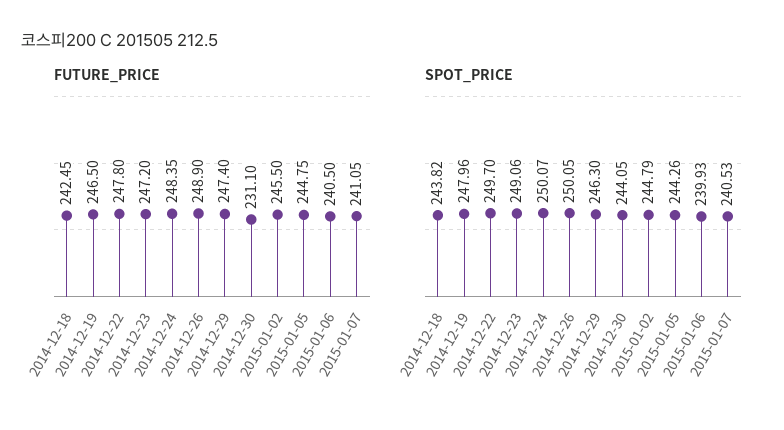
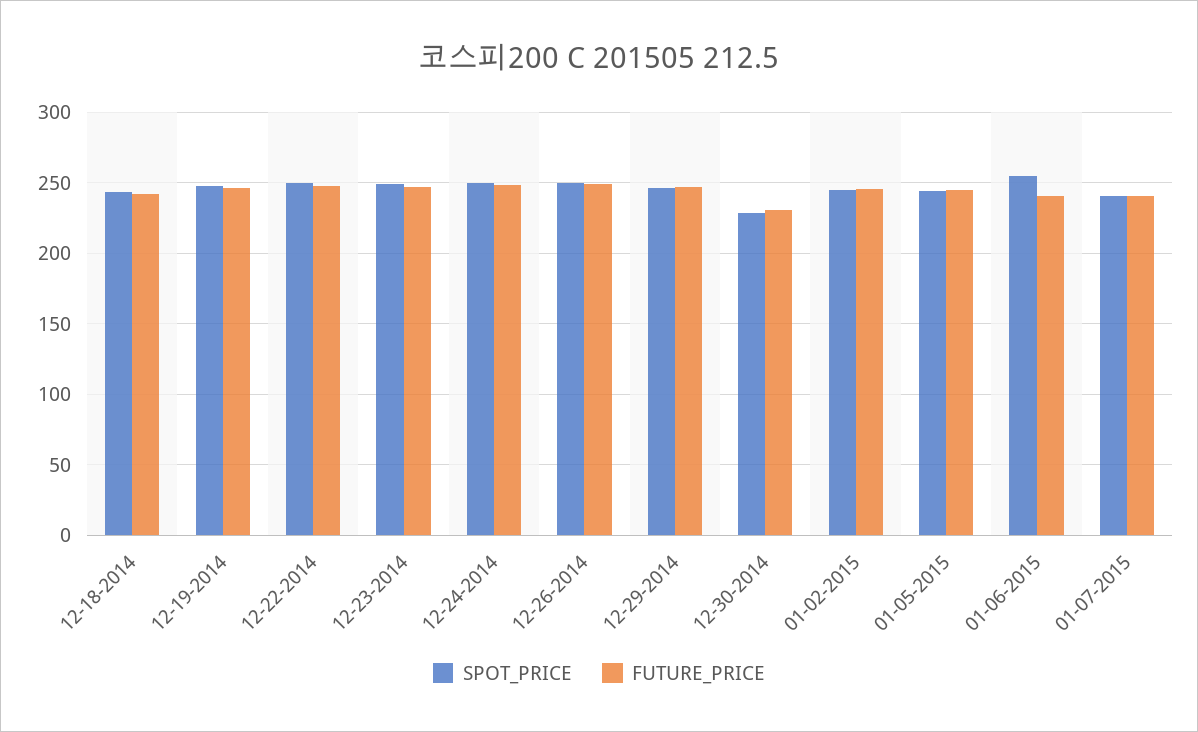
SPOT_PRICE, 2014-12-30: 244.05 -> 230
SPOT_PRICE, 2015-01-06: 239.93 -> 255

